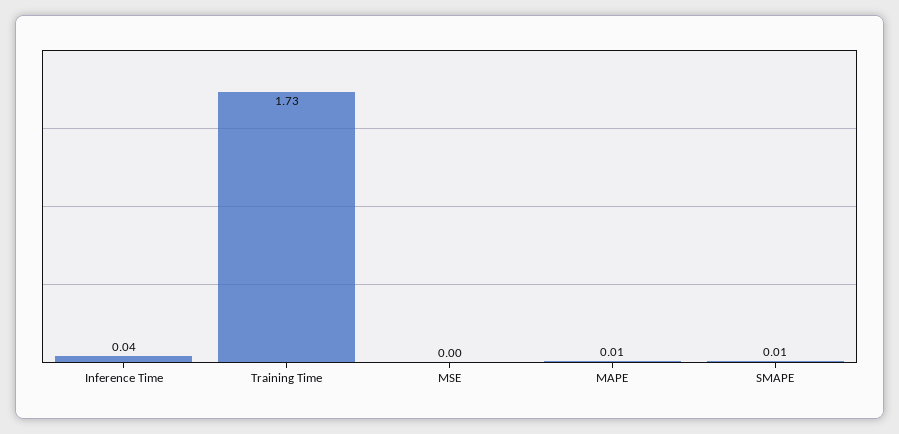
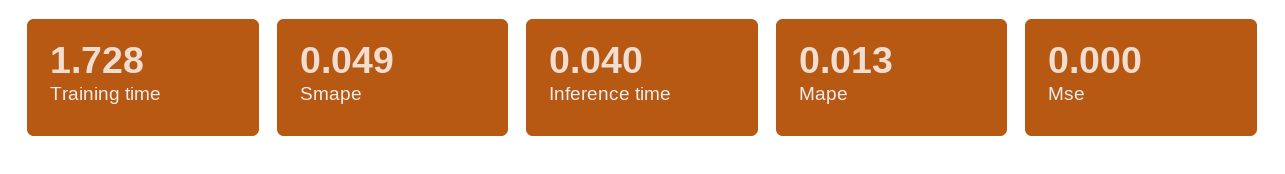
SMAPE: 0.01 -> 0.049

